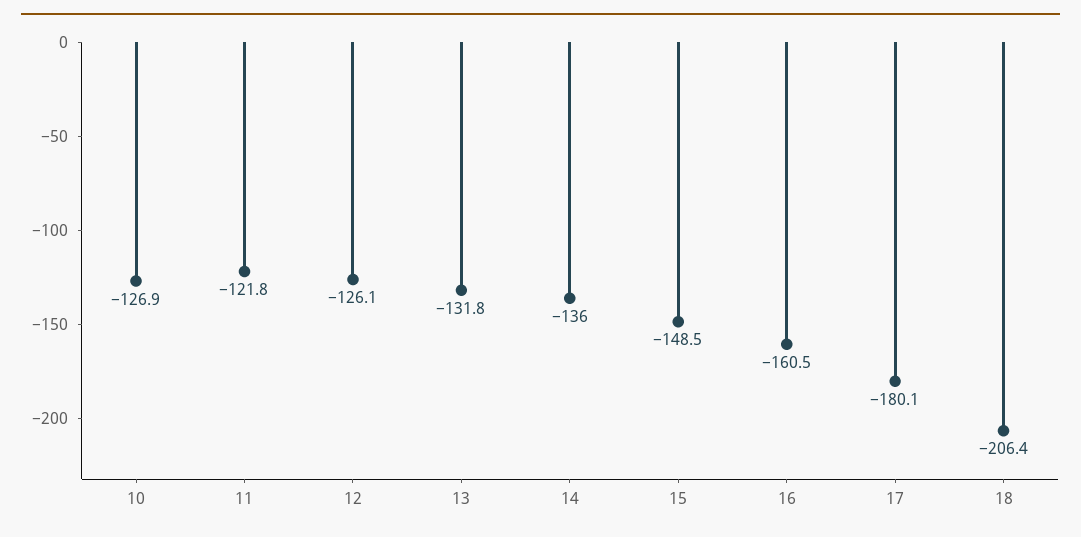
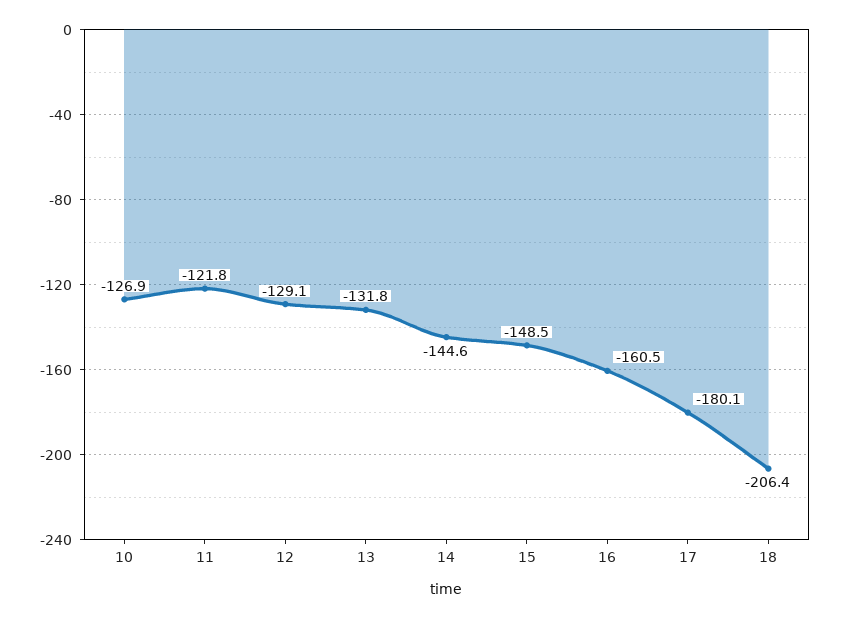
12: -126.1 -> -129.1
14: -136 -> -144.6

